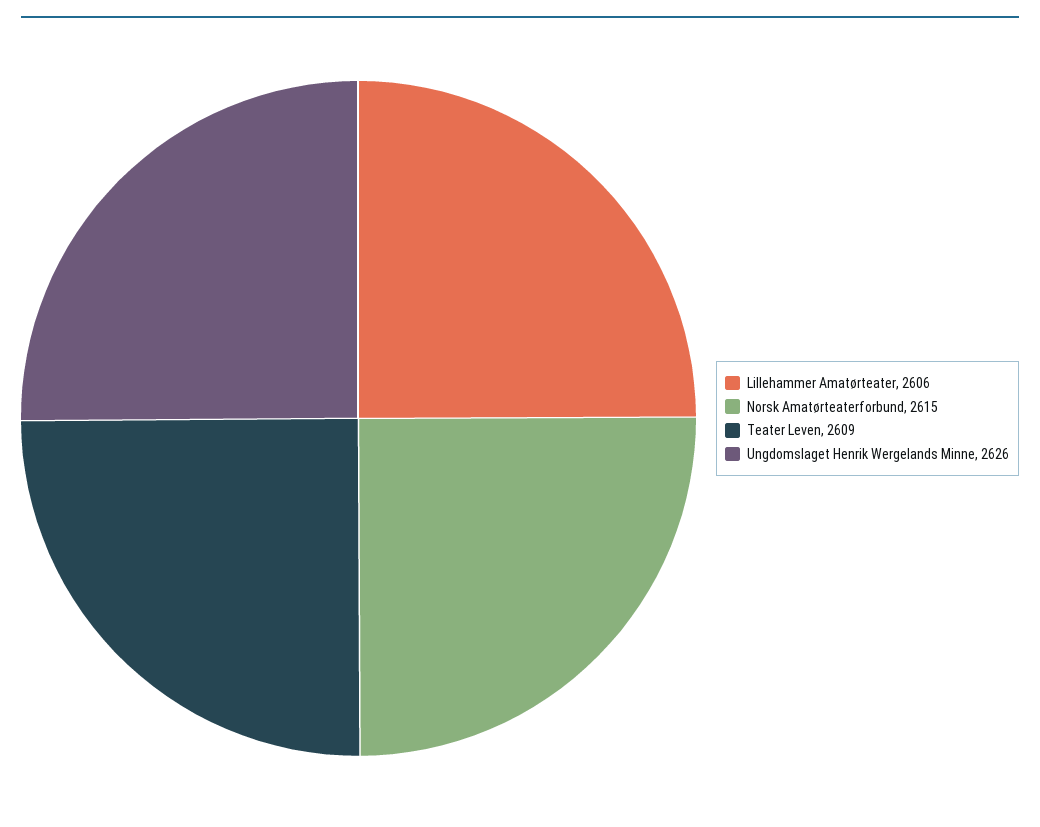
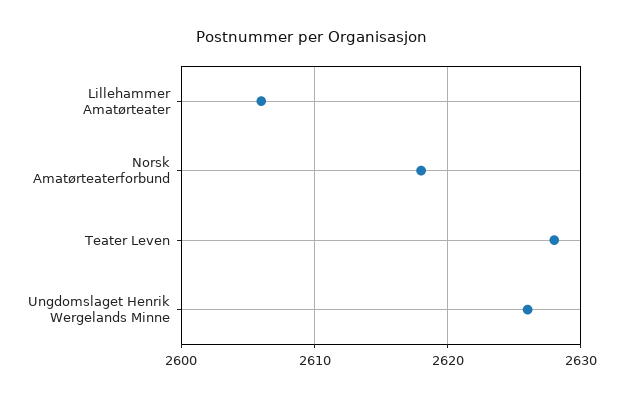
Norsk Amatørteaterforbund: 2615 -> 2618
Teater Leven: 2609 -> 2628

